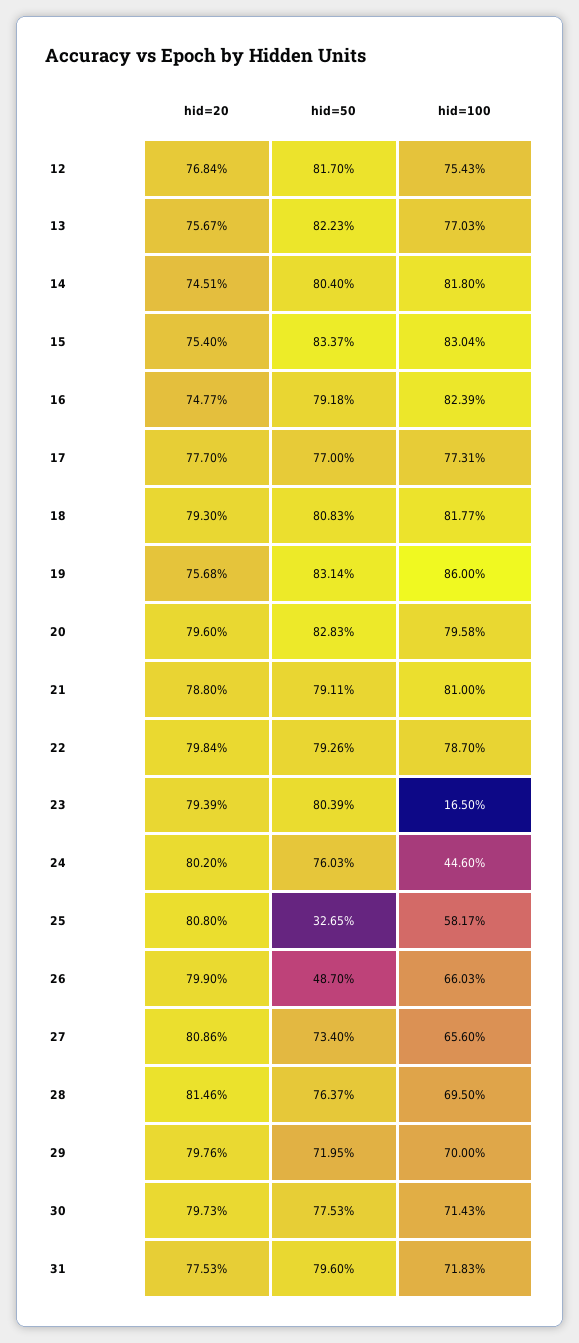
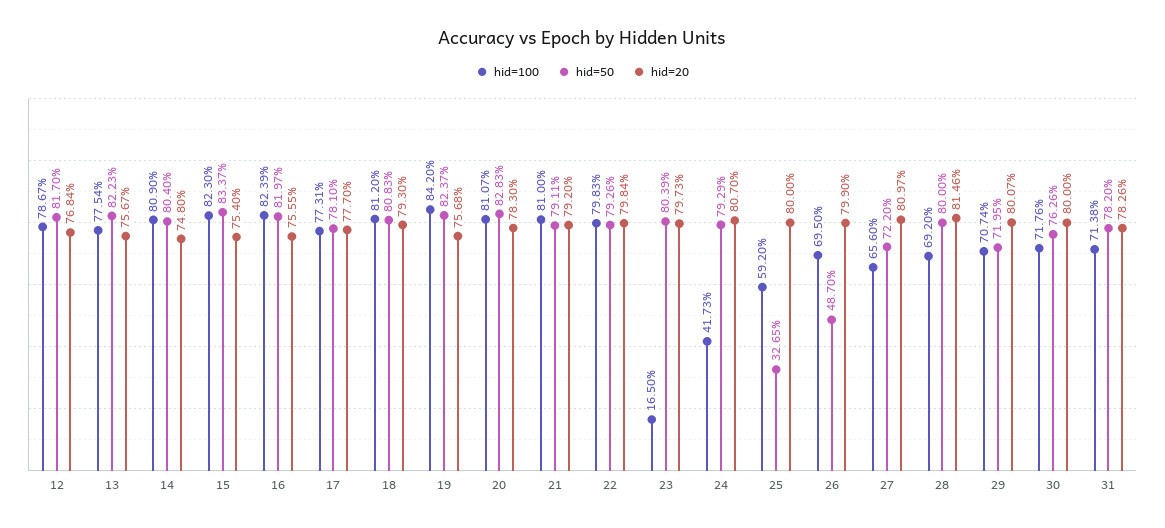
hid=100, 12: 75.43 -> 78.67
hid=100, 13: 77.03 -> 77.54
hid=20, 14: 74.51 -> 74.8
hid=100, 14: 81.8 -> 80.9
hid=100, 15: 83.04 -> 82.3
hid=20, 16: 74.77 -> 75.55
hid=50, 16: 79.18 -> 81.97
hid=50, 17: 77 -> 78.1
hid=100, 18: 81.77 -> 81.2
hid=50, 19: 83.14 -> 82.37
hid=100, 19: 86 -> 84.2
hid=20, 20: 79.6 -> 78.3
hid=100, 20: 79.58 -> 81.07
hid=20, 21: 78.8 -> 79.2
hid=100, 22: 78.7 -> 79.83
hid=20, 23: 79.39 -> 79.73
hid=20, 24: 80.2 -> 80.7
hid=50, 24: 76.03 -> 79.29
hid=100, 24: 44.6 -> 41.73
hid=20, 25: 80.8 -> 80
hid=100, 25: 58.17 -> 59.2
hid=100, 26: 66.03 -> 69.5
hid=20, 27: 80.86 -> 80.97
hid=50, 27: 73.4 -> 72.2
hid=50, 28: 76.37 -> 80
hid=100, 28: 69.5 -> 69.2
hid=20, 29: 79.76 -> 80.07
hid=100, 29: 70 -> 70.74
hid=20, 30: 79.73 -> 80
hid=50, 30: 77.53 -> 76.26
hid=100, 30: 71.43 -> 71.76
hid=20, 31: 77.53 -> 78.26
hid=50, 31: 79.6 -> 78.2
hid=100, 31: 71.83 -> 71.38

